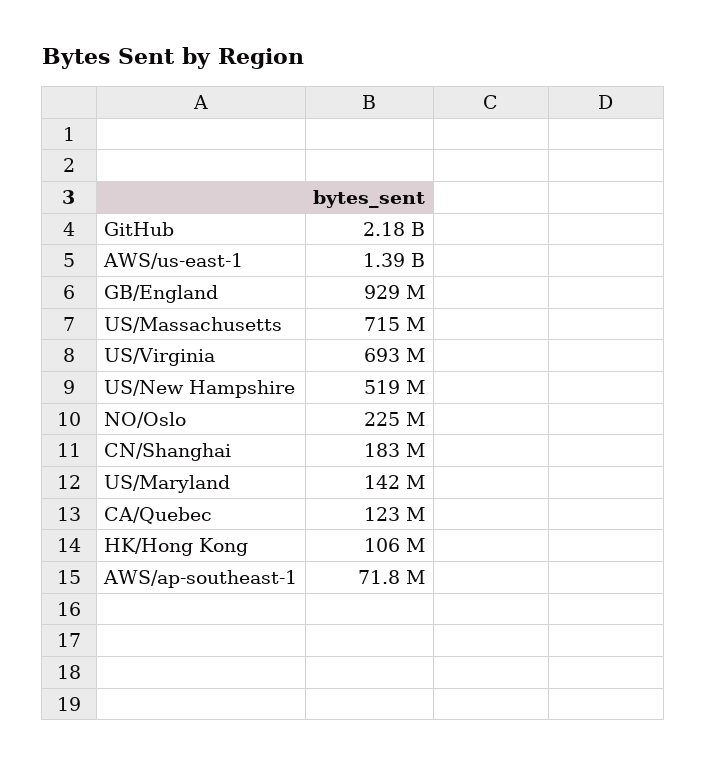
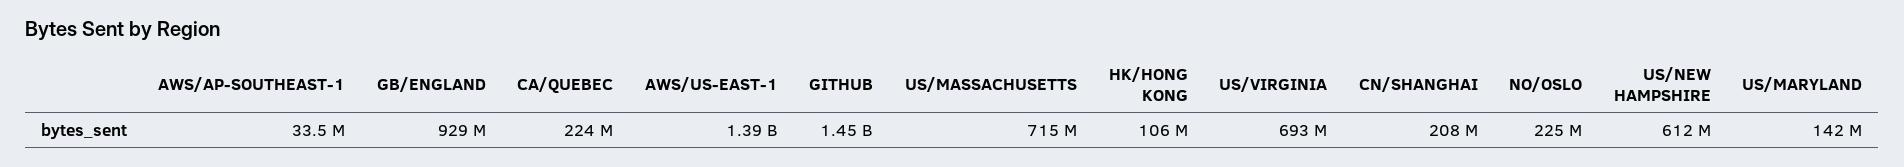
GitHub: 2180000000 -> 1450000000
US/New Hampshire: 519000000 -> 612000000
CN/Shanghai: 183000000 -> 208000000
CA/Quebec: 123000000 -> 224000000
AWS/ap-southeast-1: 71800000 -> 33500000

